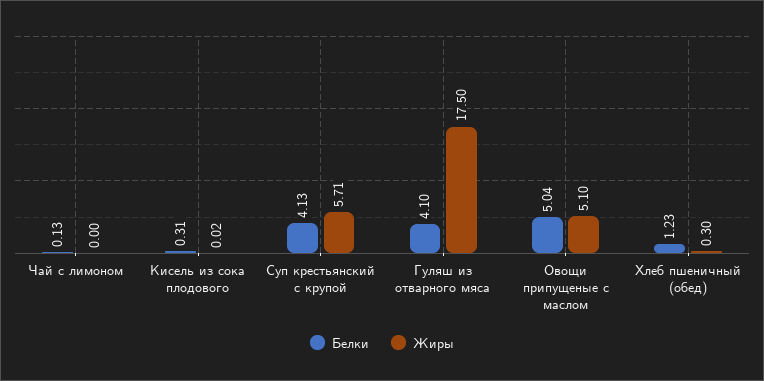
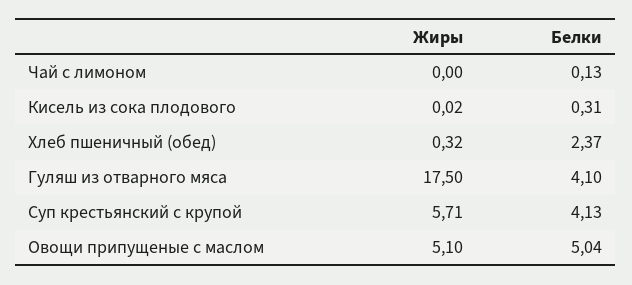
Белки, Хлеб пшеничный (обед): 1.23 -> 2.37
Жиры, Хлеб пшеничный (обед): 0.3 -> 0.32

